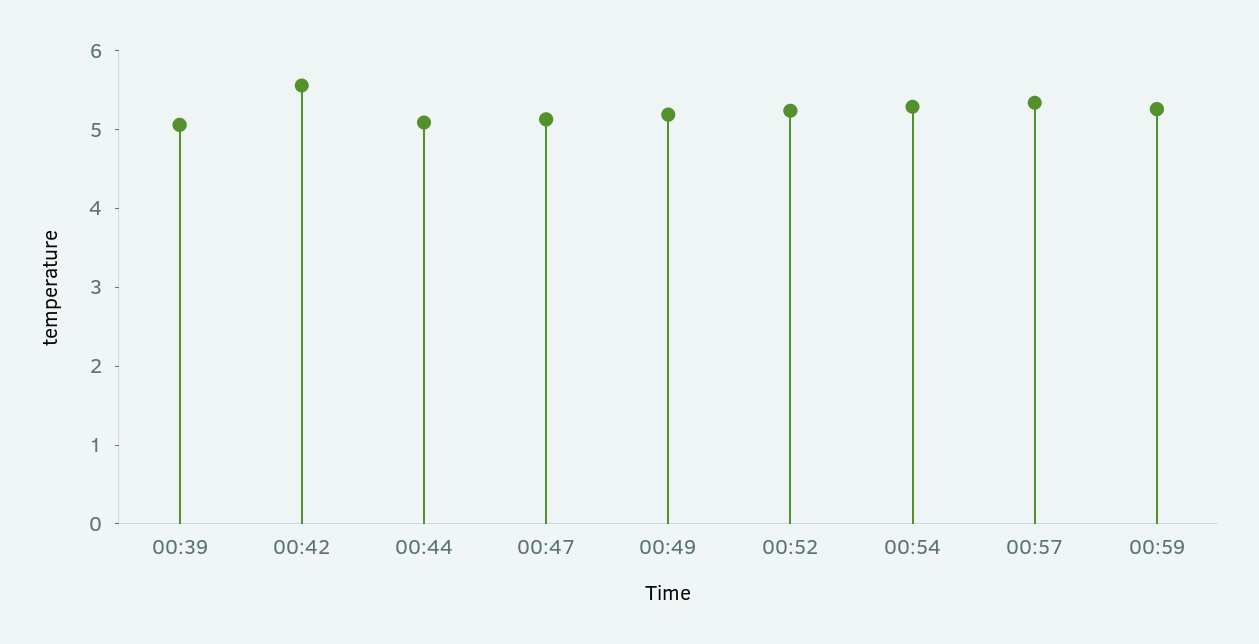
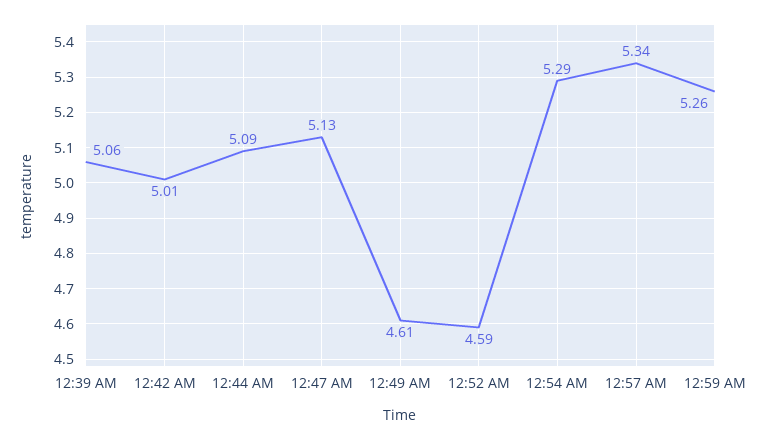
00:42: 5.6 -> 5.01
00:49: 5.2 -> 4.61
00:52: 5.2 -> 4.59

